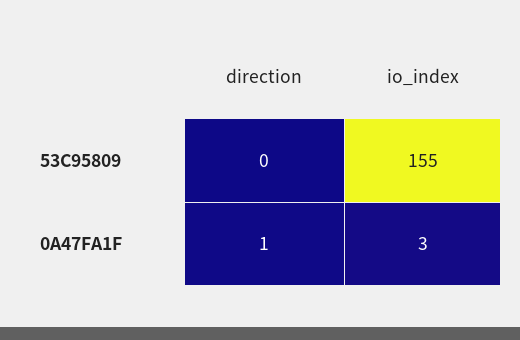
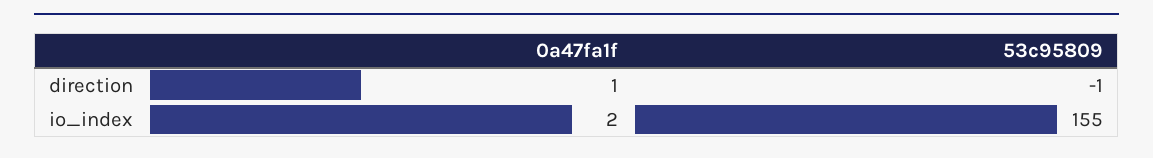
direction, 53C95809: 0 -> -1
io_index, 0A47FA1F: 3 -> 2

